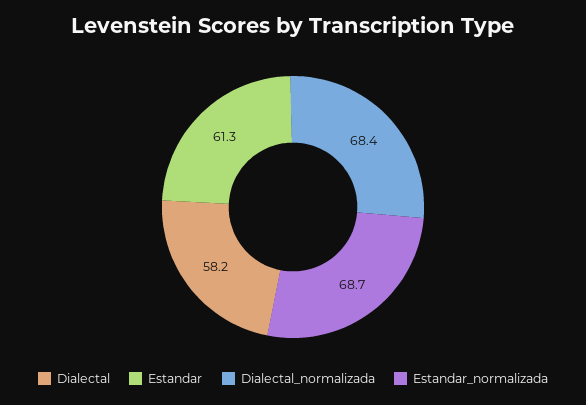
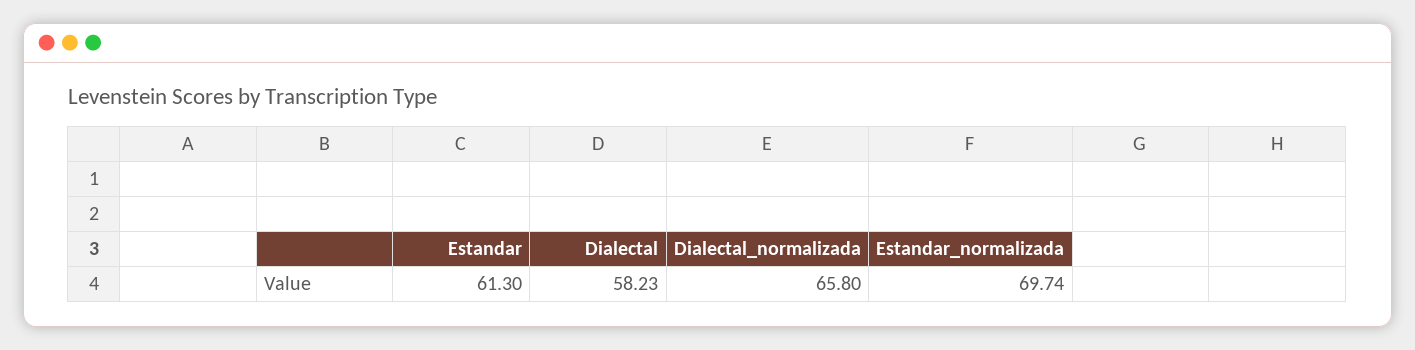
Dialectal_normalizada: 68.4 -> 65.8
Estandar_normalizada: 68.7 -> 69.74

